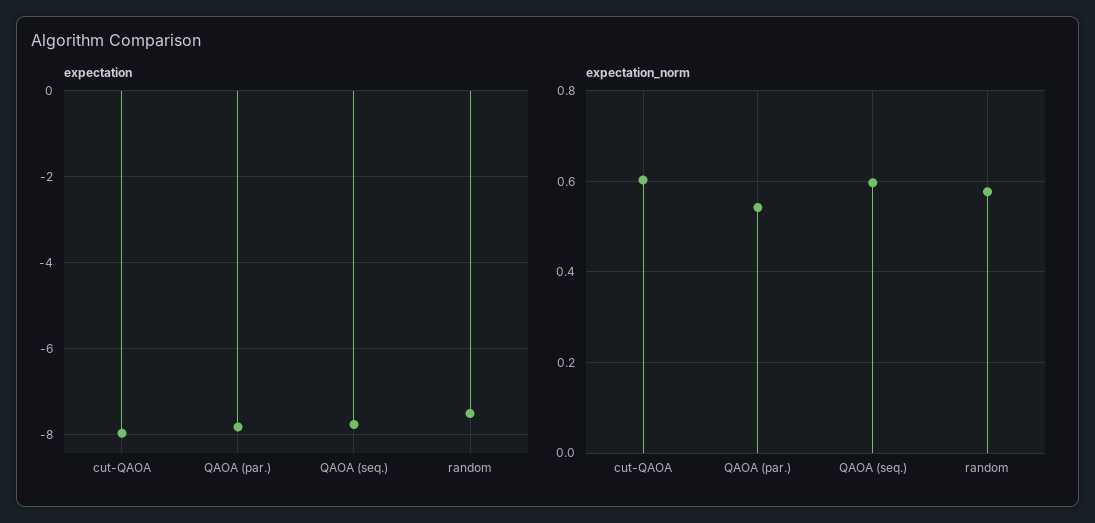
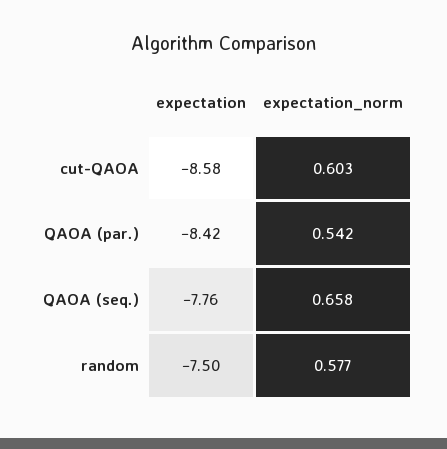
expectation, cut-QAOA: -8 -> -8.58
expectation, QAOA (par.): -7.8 -> -8.42
expectation_norm, QAOA (seq.): 0.6 -> 0.658

